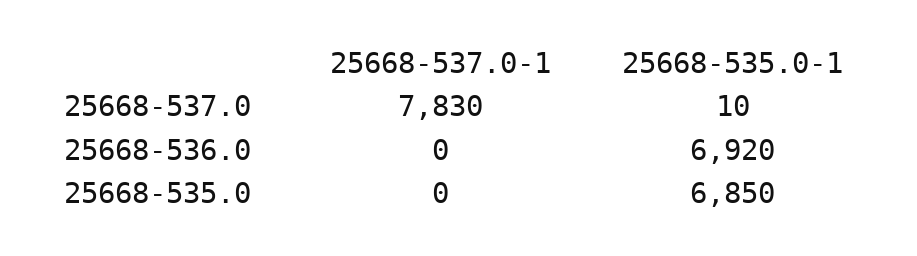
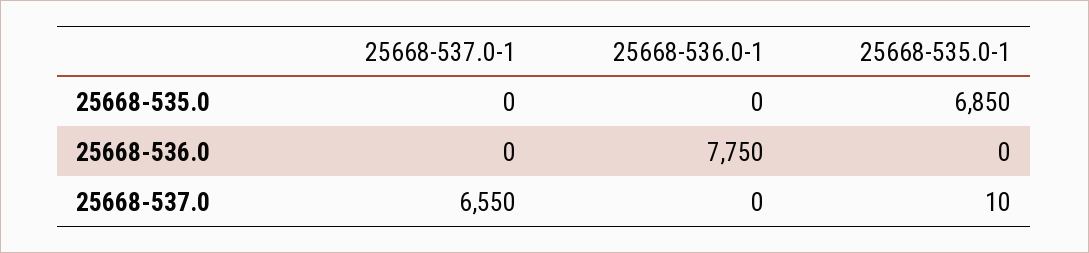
25668-537.0-1, 25668-537.0: 7830 -> 6550
25668-535.0-1, 25668-536.0: 6920 -> 0
25668-536.0-1, 25668-535.0: none -> 0
25668-536.0-1, 25668-536.0: none -> 7750
25668-536.0-1, 25668-537.0: none -> 0

